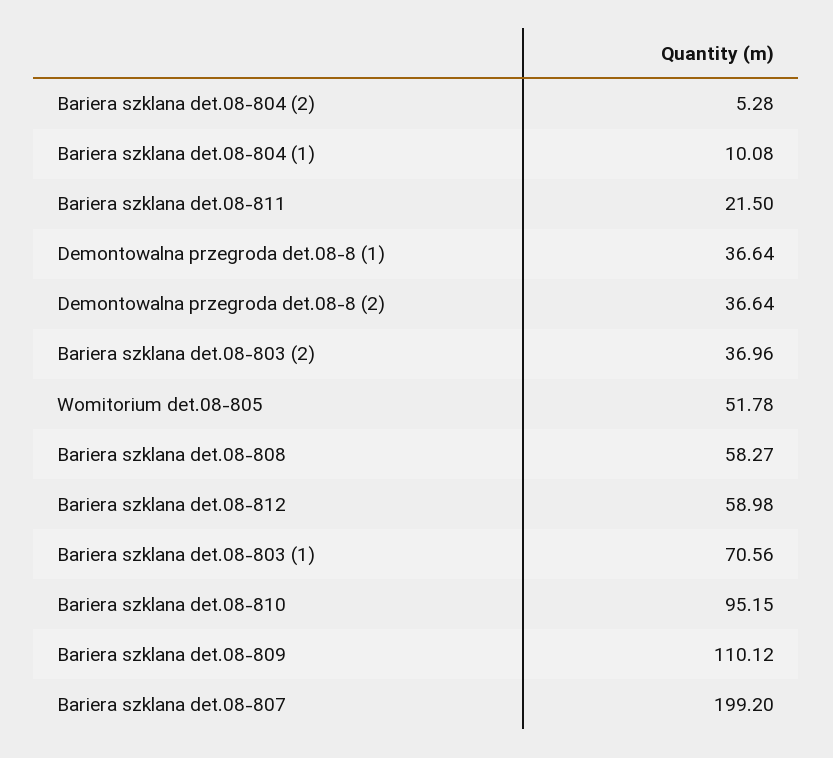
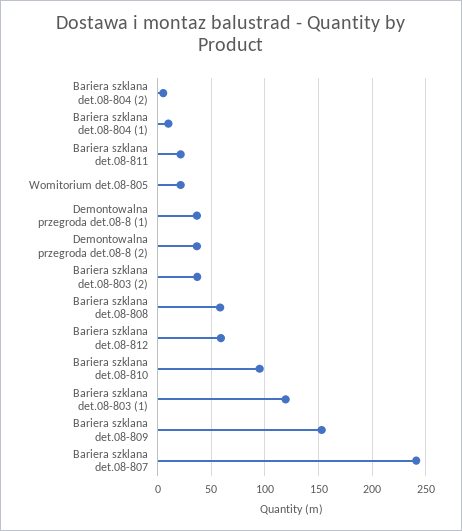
Womitorium det.08-805: 51.78 -> 20
Bariera szklana det.08-803 (1): 70.56 -> 120
Bariera szklana det.08-809: 110.12 -> 150
Bariera szklana det.08-807: 199.2 -> 240

